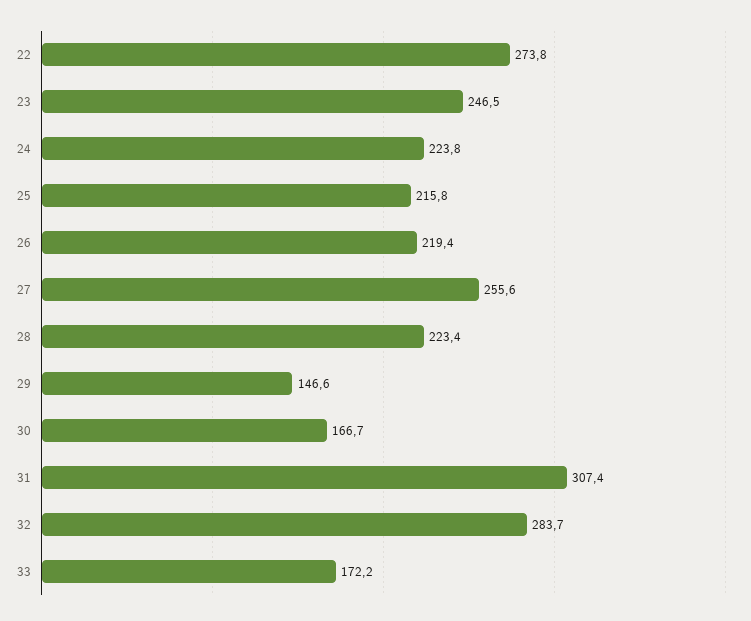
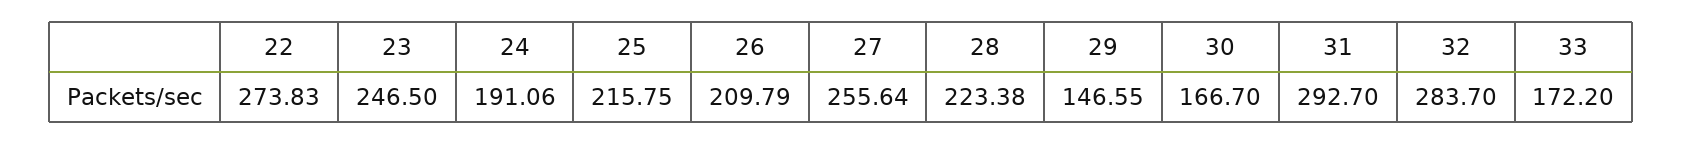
24: 223.8 -> 191.06
26: 219.4 -> 209.79
31: 307.4 -> 292.7

